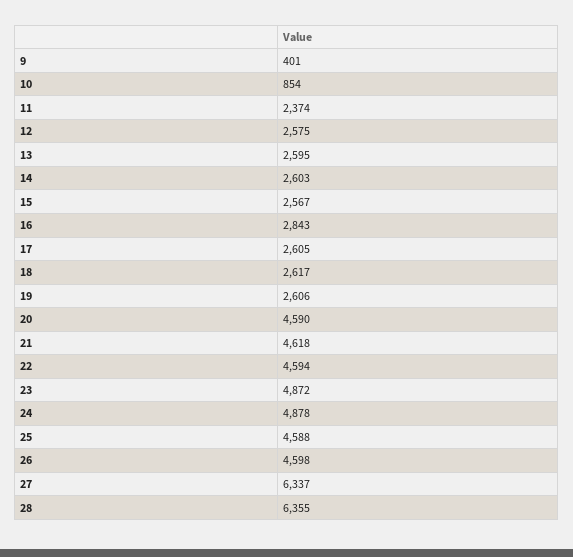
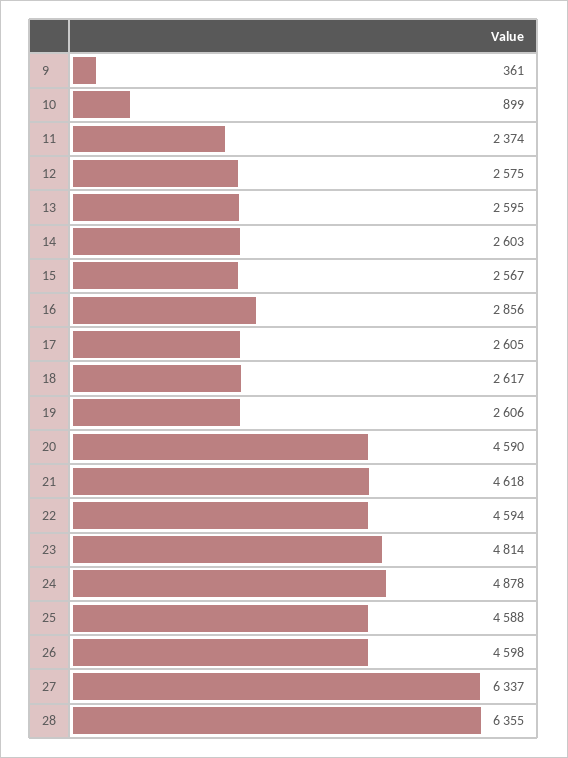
9: 401 -> 361
10: 854 -> 899
16: 2843 -> 2856
23: 4872 -> 4814

